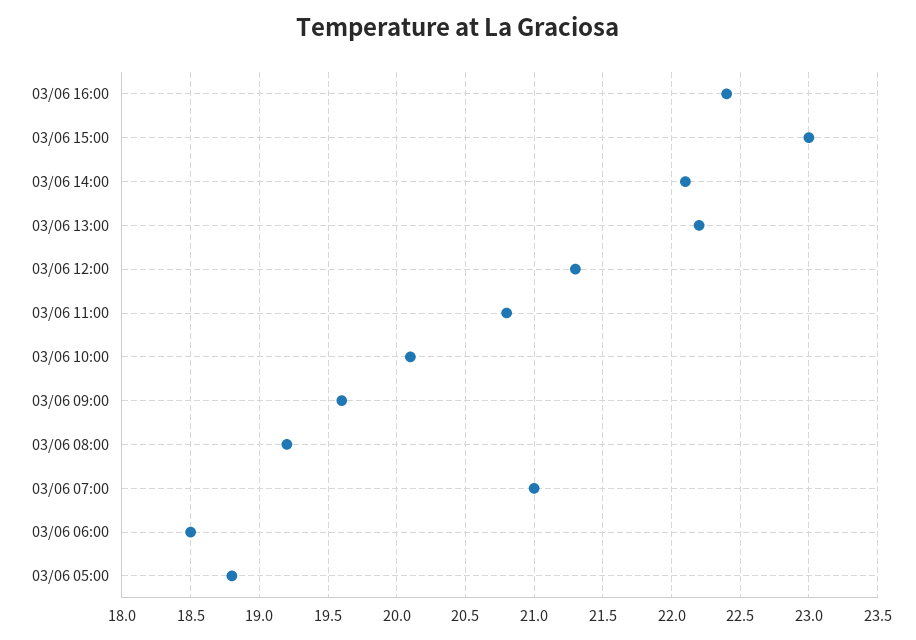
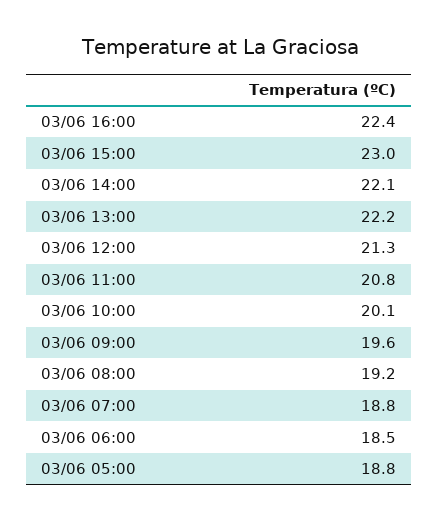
03/06 07:00: 21 -> 18.8

